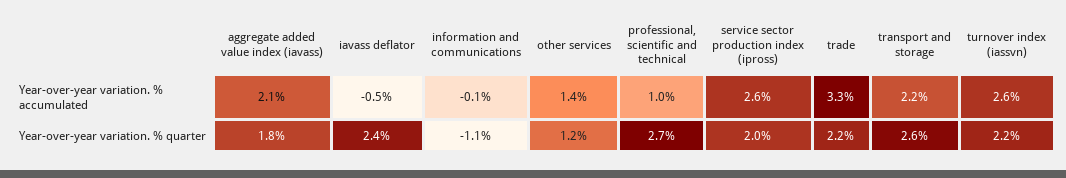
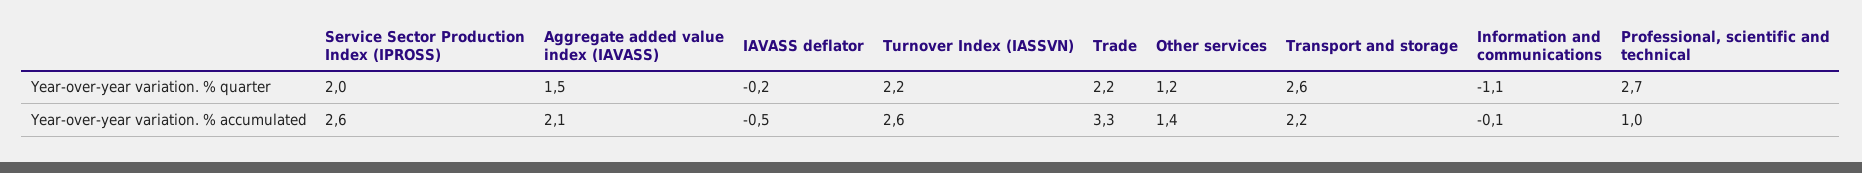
aggregate added value index (iavass), Year-over-year variation. % quarter: 1.8 -> 1.5
iavass deflator, Year-over-year variation. % quarter: 2.4 -> -0.2

